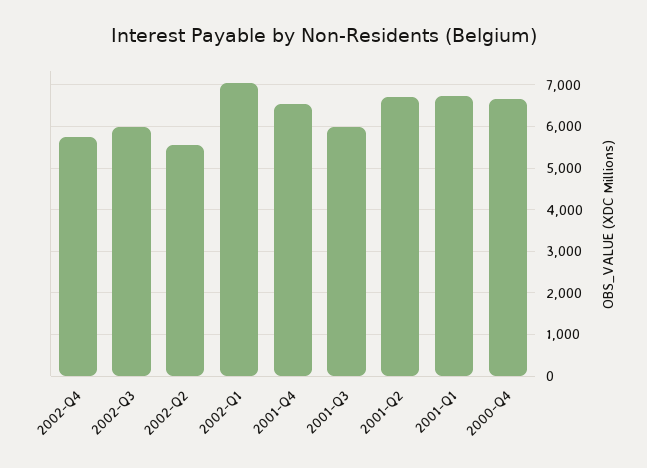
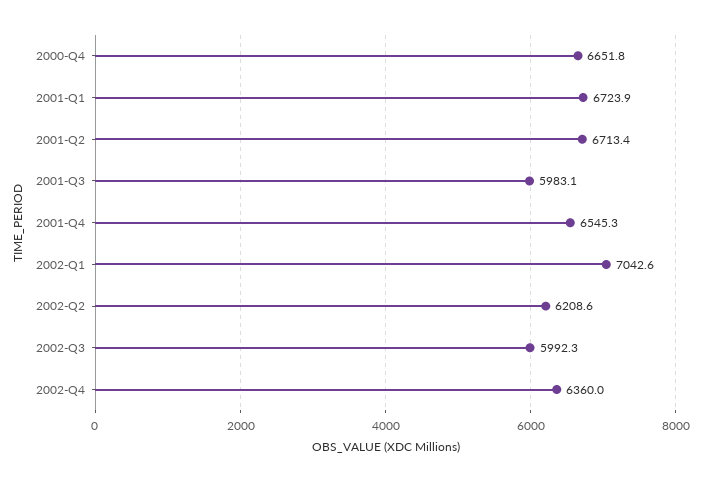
2002-Q4: 5800 -> 6360
2002-Q2: 5600 -> 6208.6

